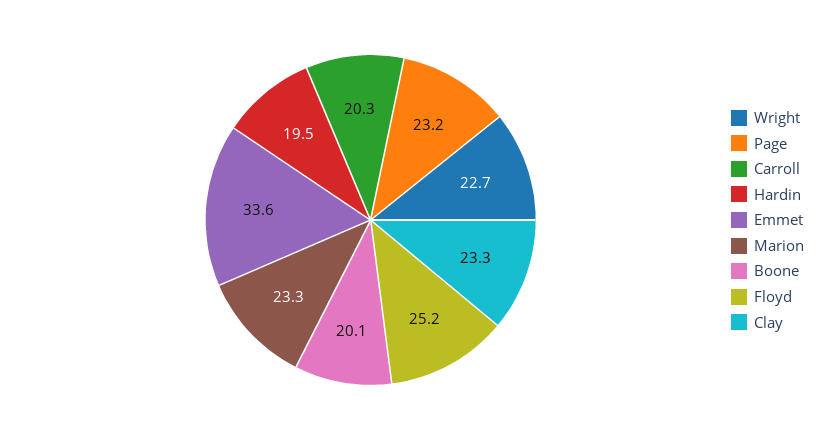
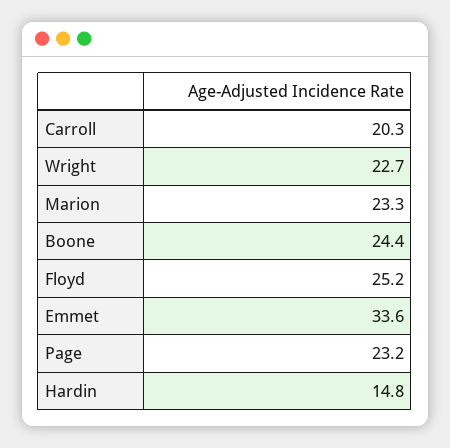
Hardin: 19.5 -> 14.8
Boone: 20.1 -> 24.4
Clay: 23.3 -> none

